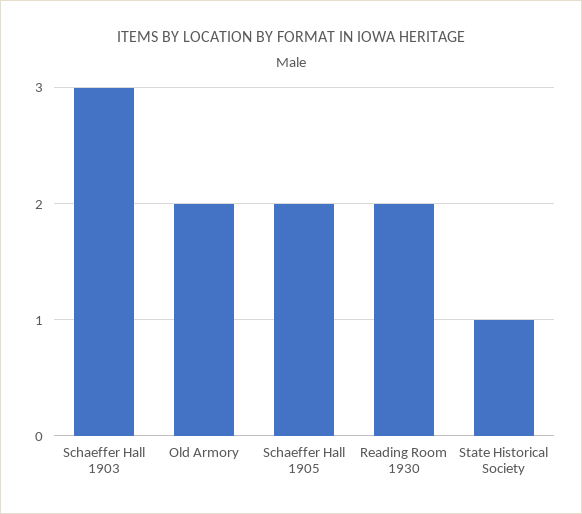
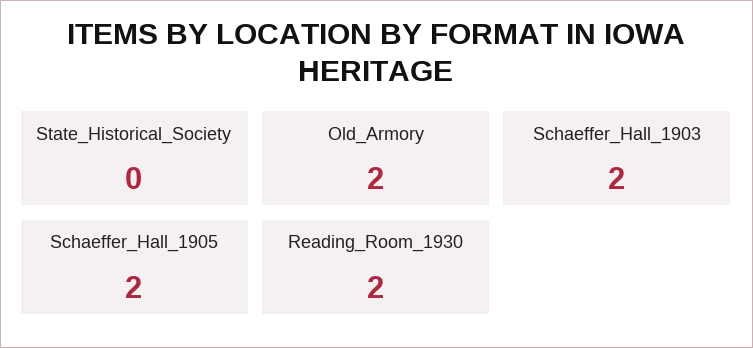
Schaeffer Hall 1903: 3 -> 2
State Historical Society: 1 -> 0

